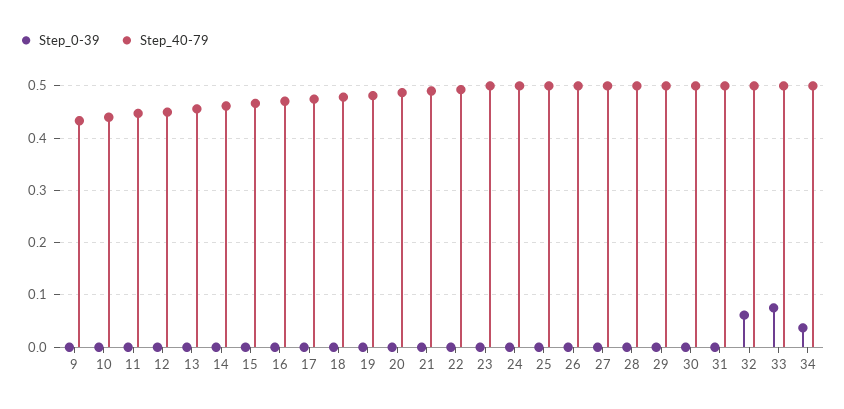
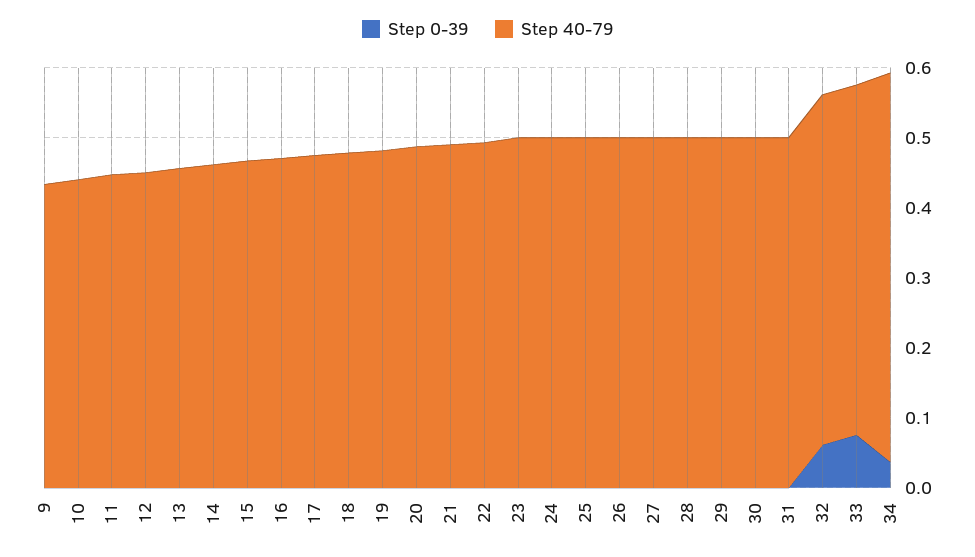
Step_40-79, 34: 0.5 -> 0.56

